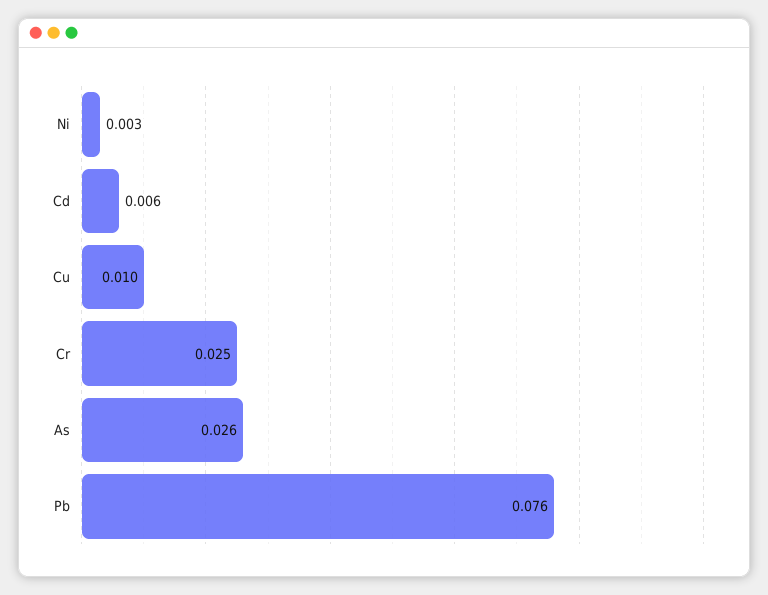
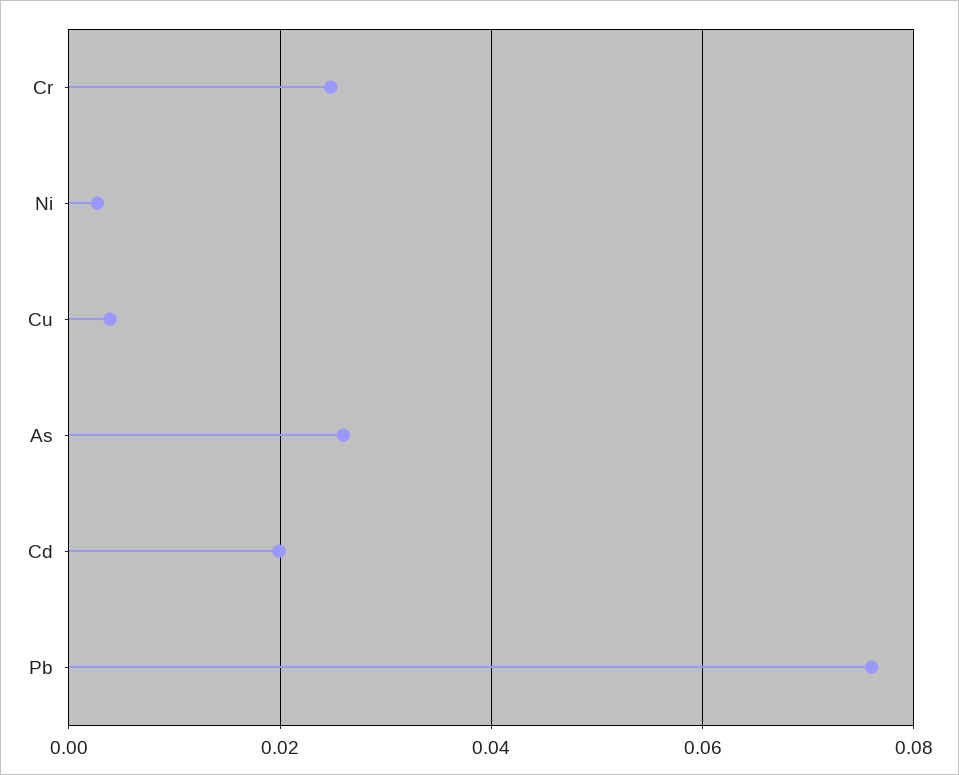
Cd: 0.006 -> 0.02
Cu: 0.01 -> 0.004

